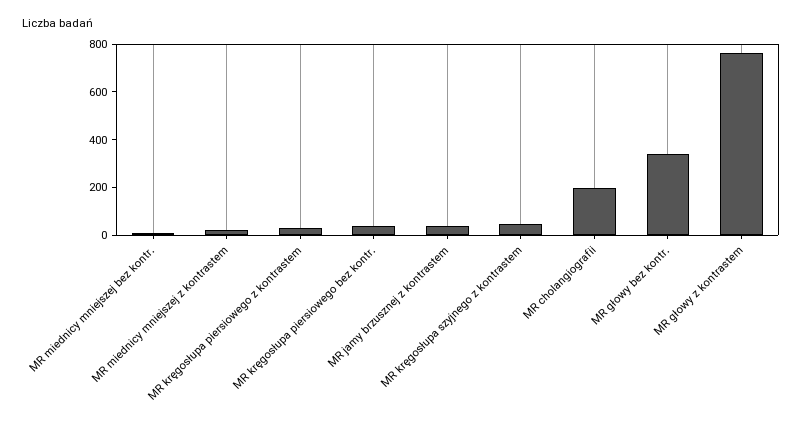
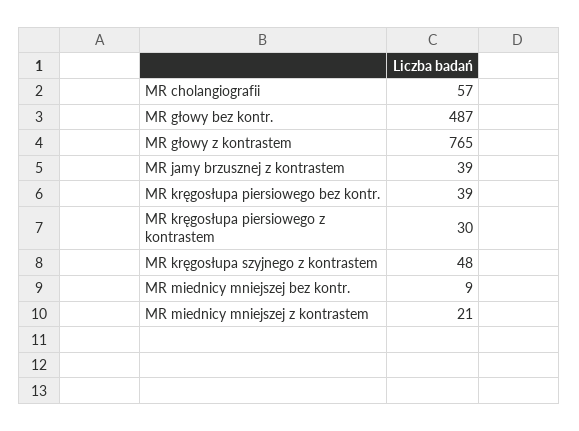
MR cholangiografii: 200 -> 57
MR głowy bez kontr.: 350 -> 487

